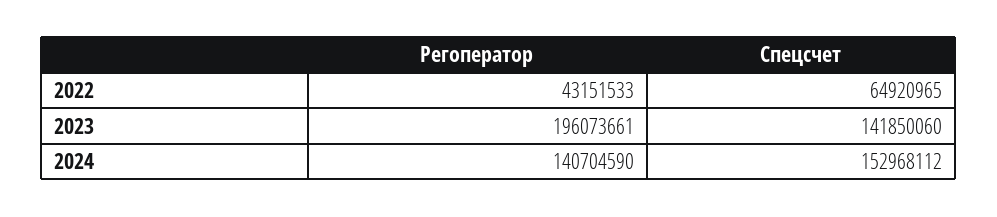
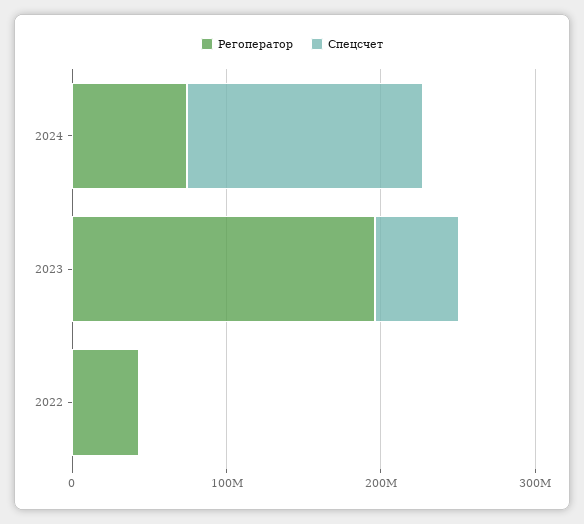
Спецсчет, 2022: 64920965 -> 0
Спецсчет, 2023: 141850060 -> 60000000
Регоператор, 2024: 140704590 -> 80000000

